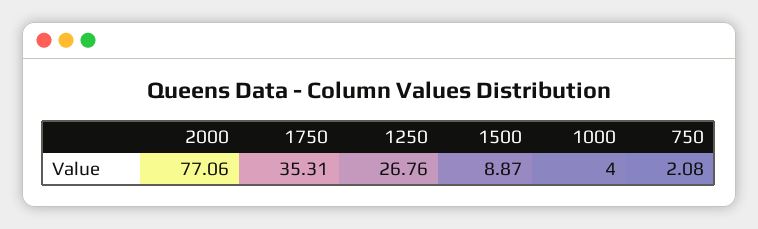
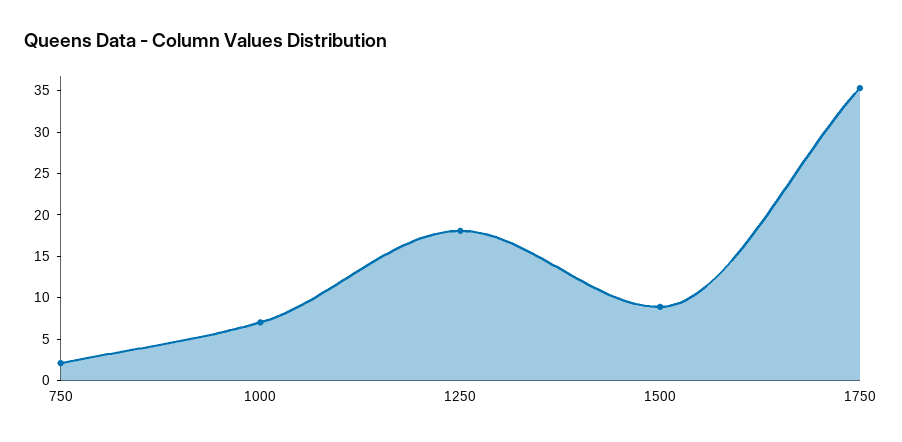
2000: 77.06 -> none
1250: 26.76 -> 18
1000: 4 -> 7

